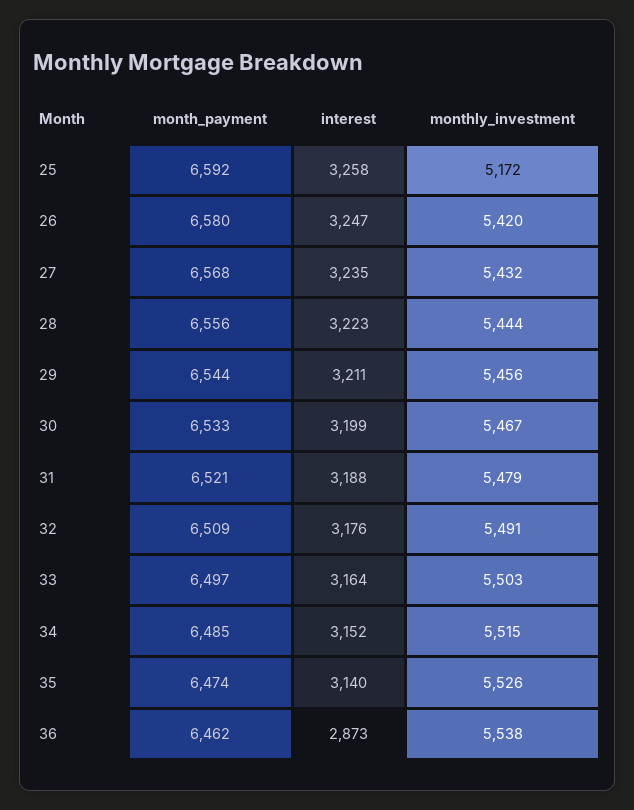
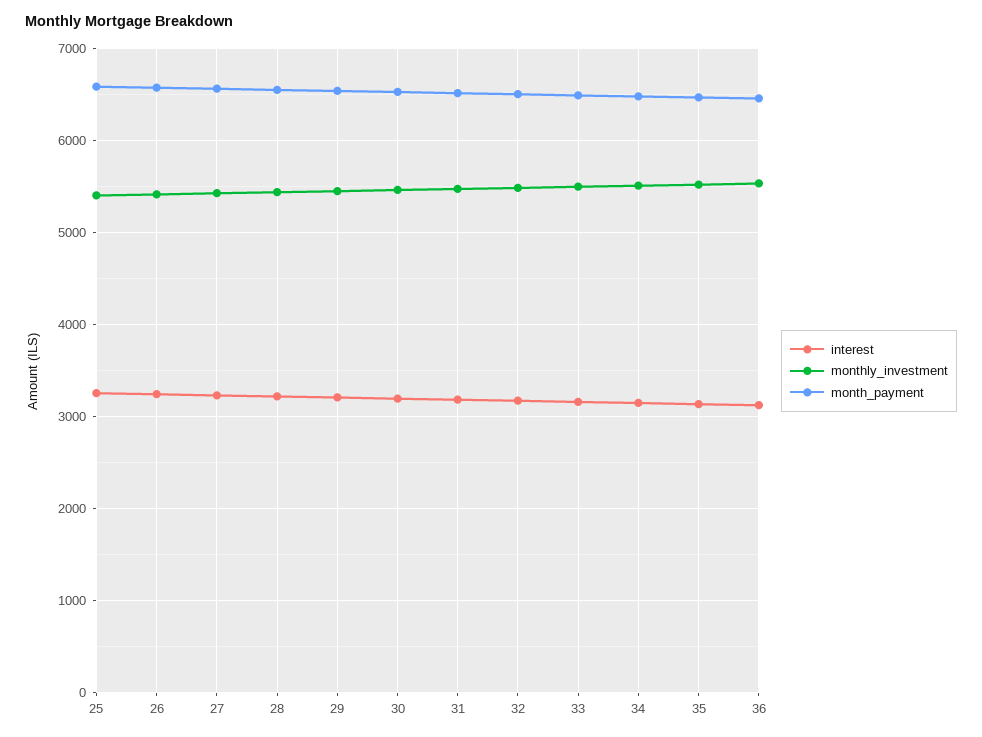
monthly_investment, 25: 5172 -> 5400
interest, 36: 2873 -> 3100

